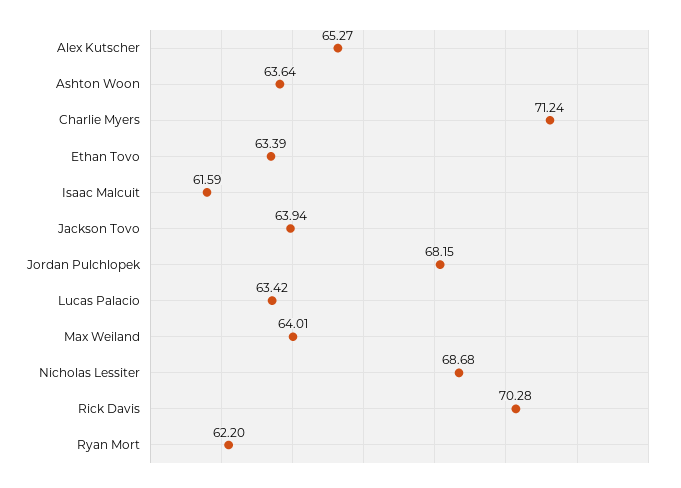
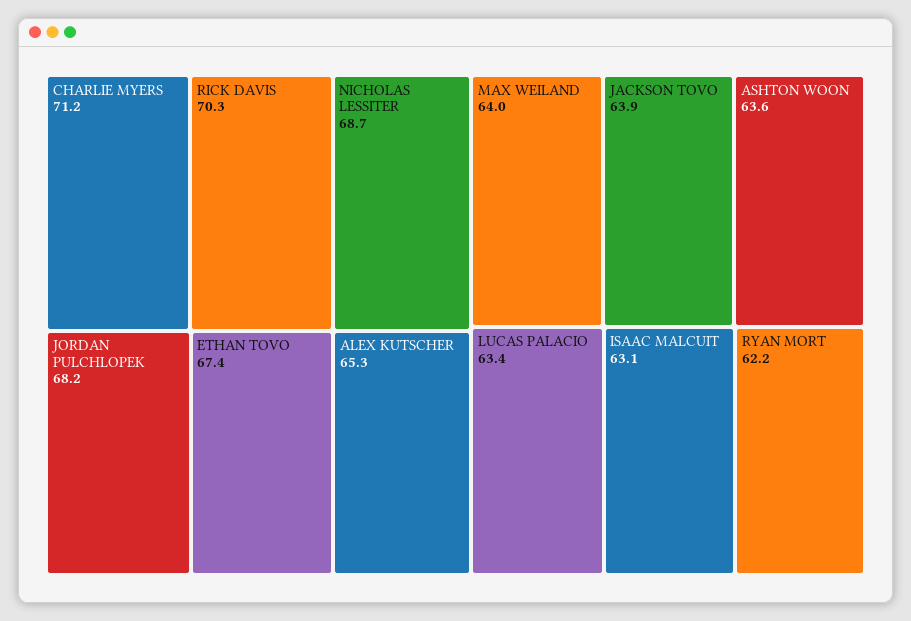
Ethan Tovo: 63.39 -> 67.4
Isaac Malcuit: 61.59 -> 63.1

